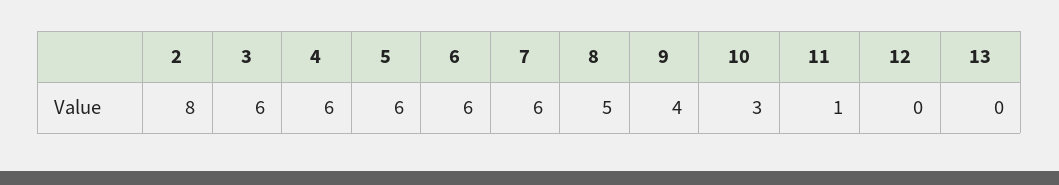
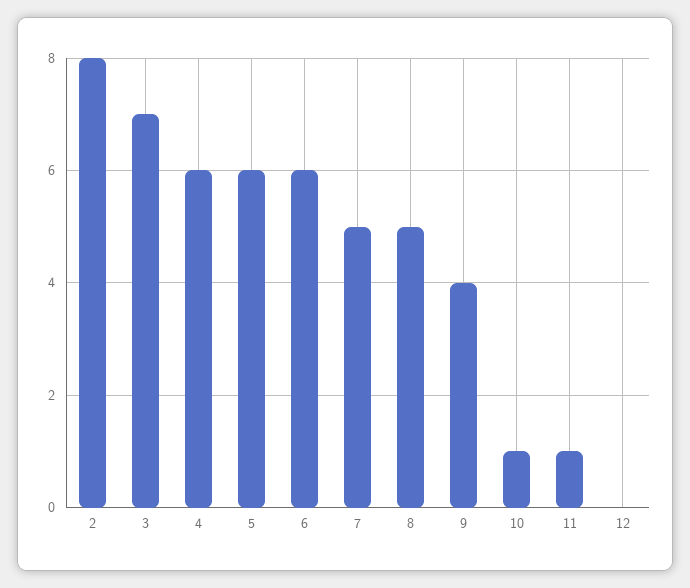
3: 6 -> 7
7: 6 -> 5
10: 3 -> 1
13: 0 -> none

